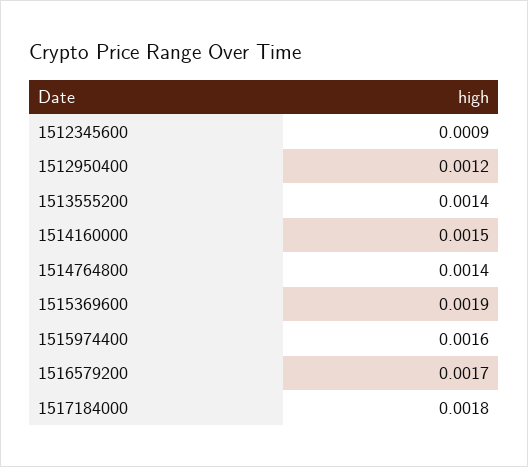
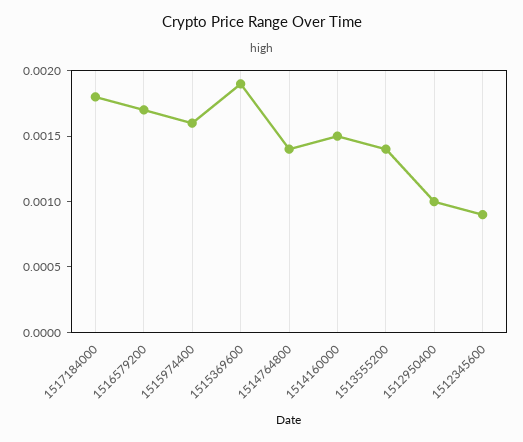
1512950400: 0.0012 -> 0.001

